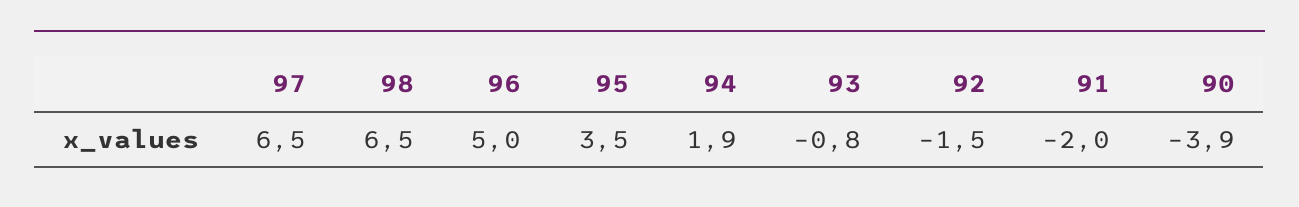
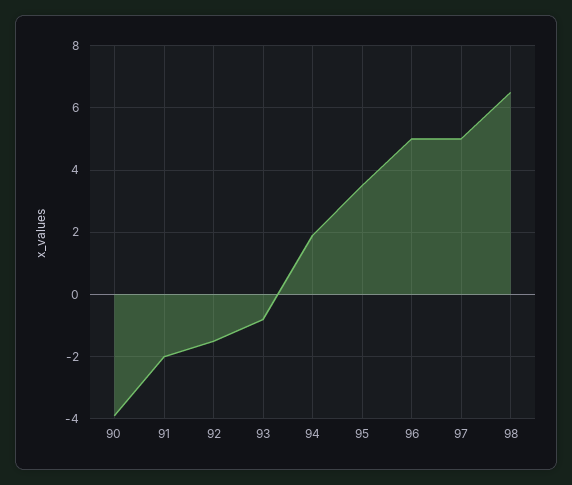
97: 6.5 -> 5

